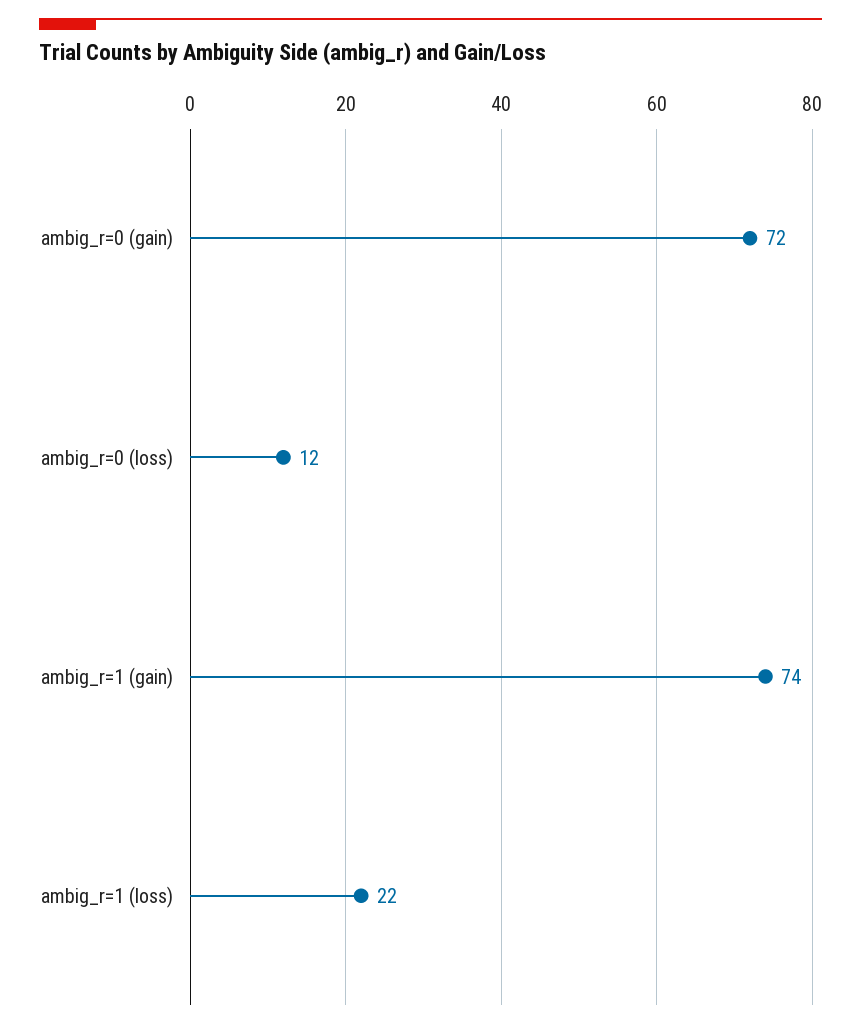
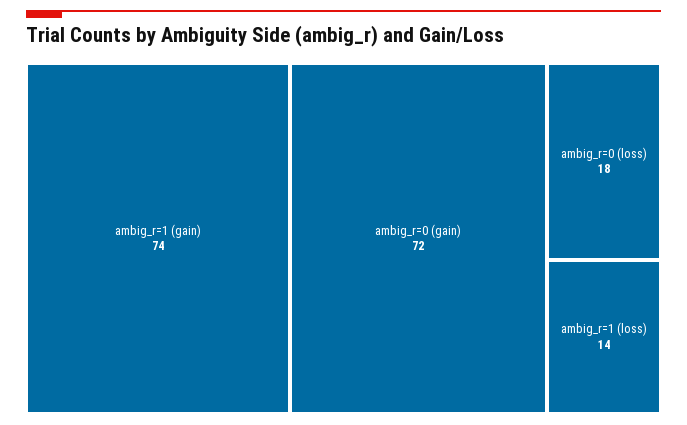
ambig_r=0 (loss): 12 -> 18
ambig_r=1 (loss): 22 -> 14

